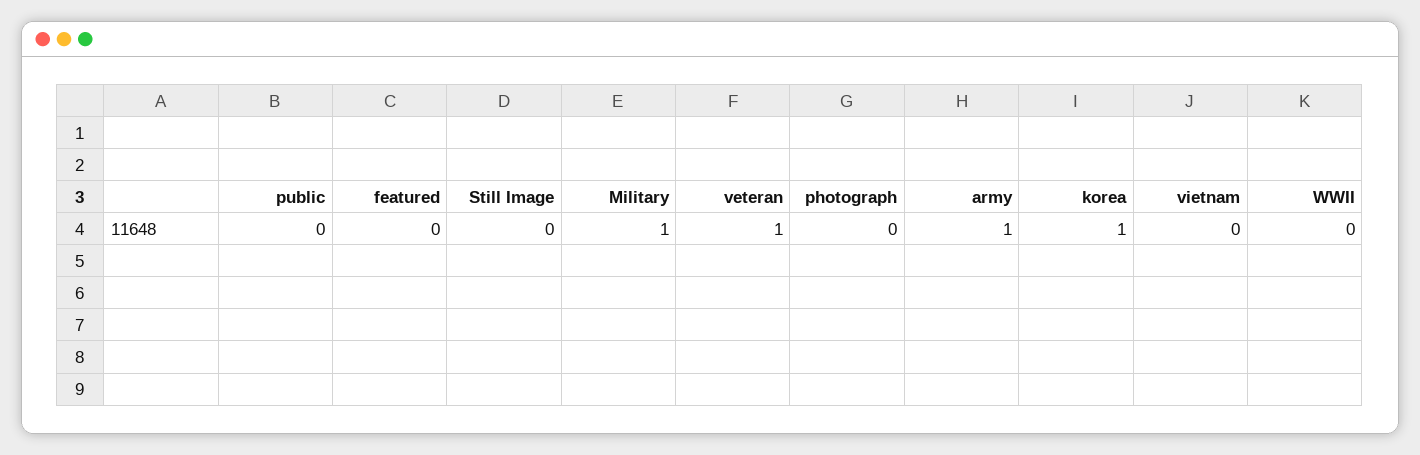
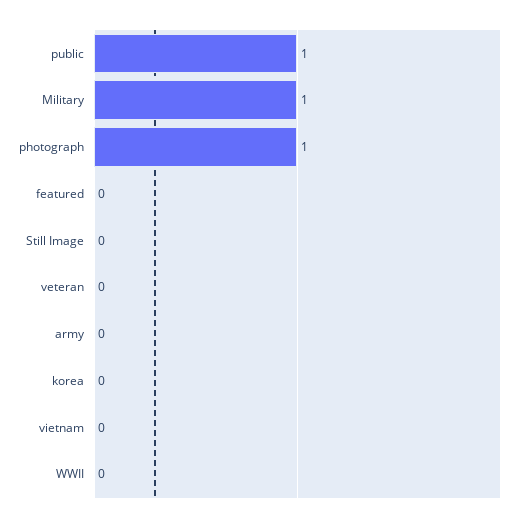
public: 0 -> 1
veteran: 1 -> 0
photograph: 0 -> 1
army: 1 -> 0
korea: 1 -> 0

